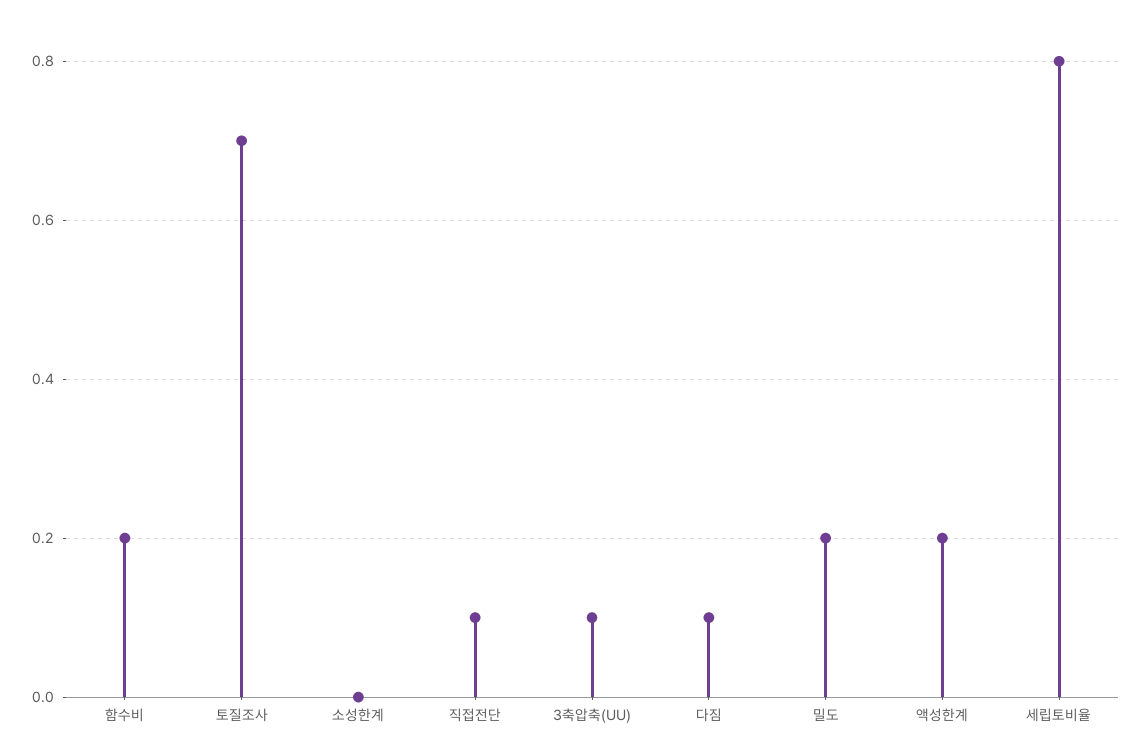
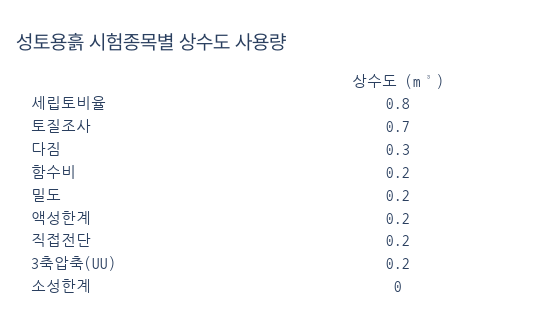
직접전단: 0.1 -> 0.2
3축압축(UU): 0.1 -> 0.2
다짐: 0.1 -> 0.3

